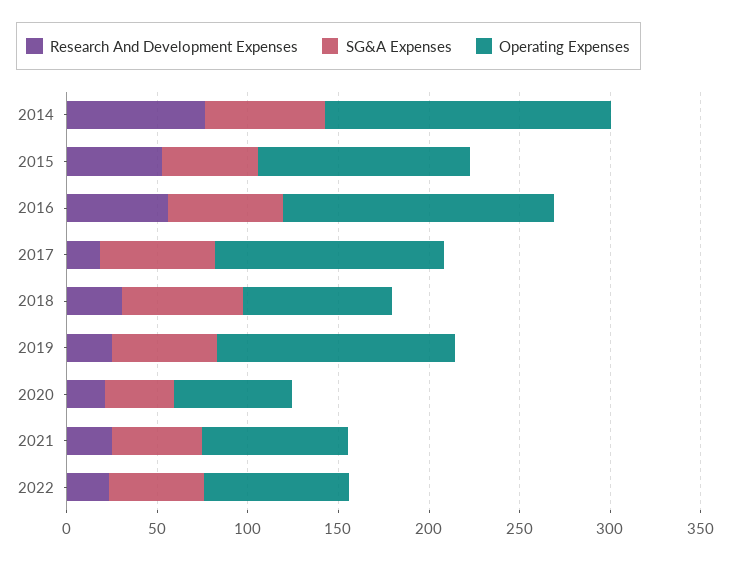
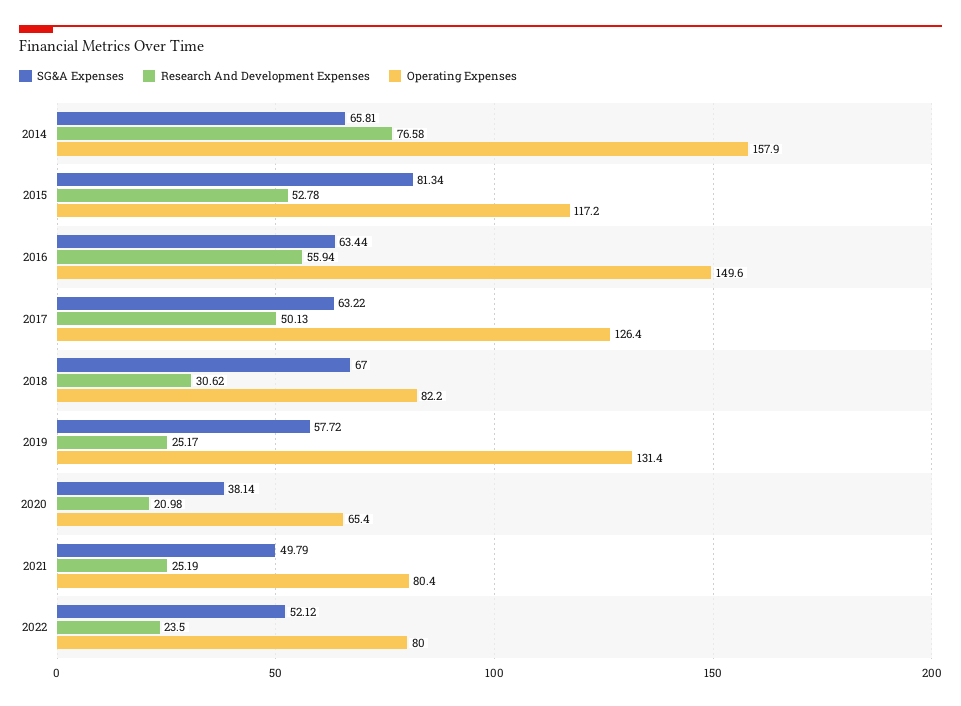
SG&A Expenses, 2015: 50 -> 81.34
Research And Development Expenses, 2017: 20 -> 50.13

